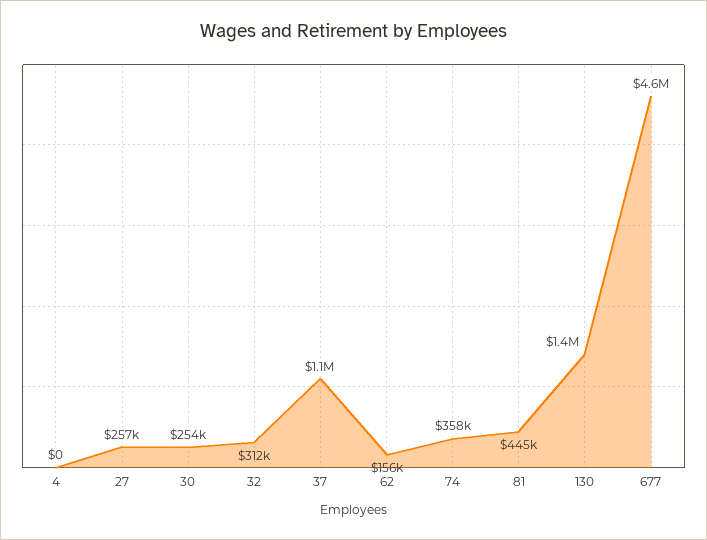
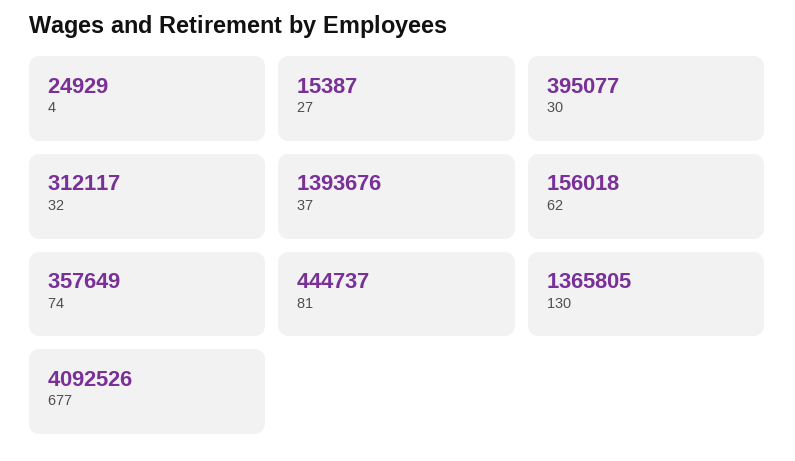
4: 0 -> 24929
27: 257000 -> 15387
30: 254000 -> 395077
37: 1100000 -> 1393676
677: 4600000 -> 4092526

